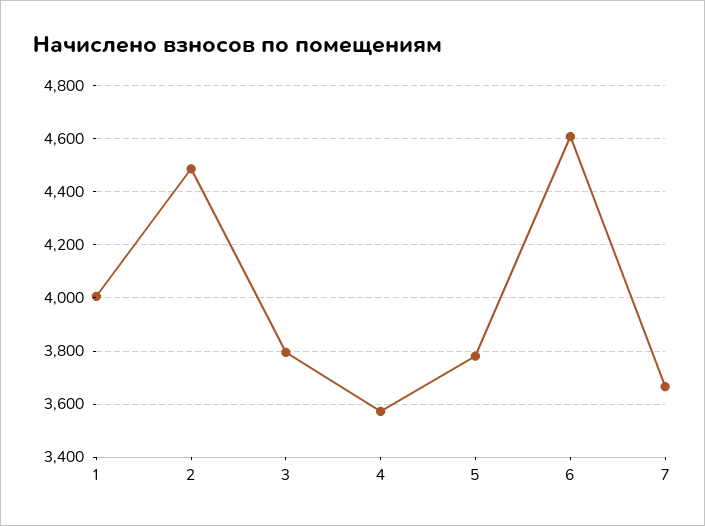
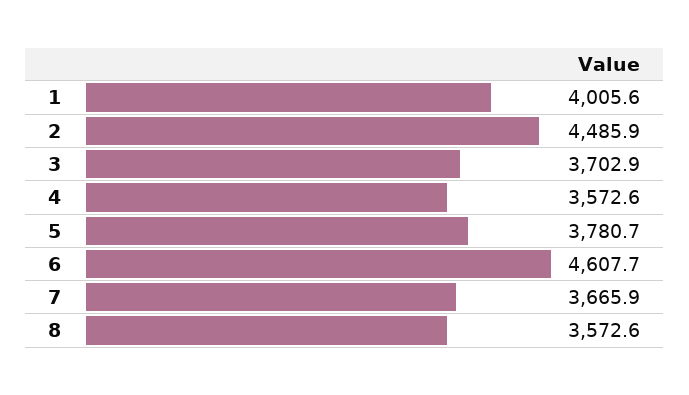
3: 3800 -> 3702.9
8: none -> 3572.6

